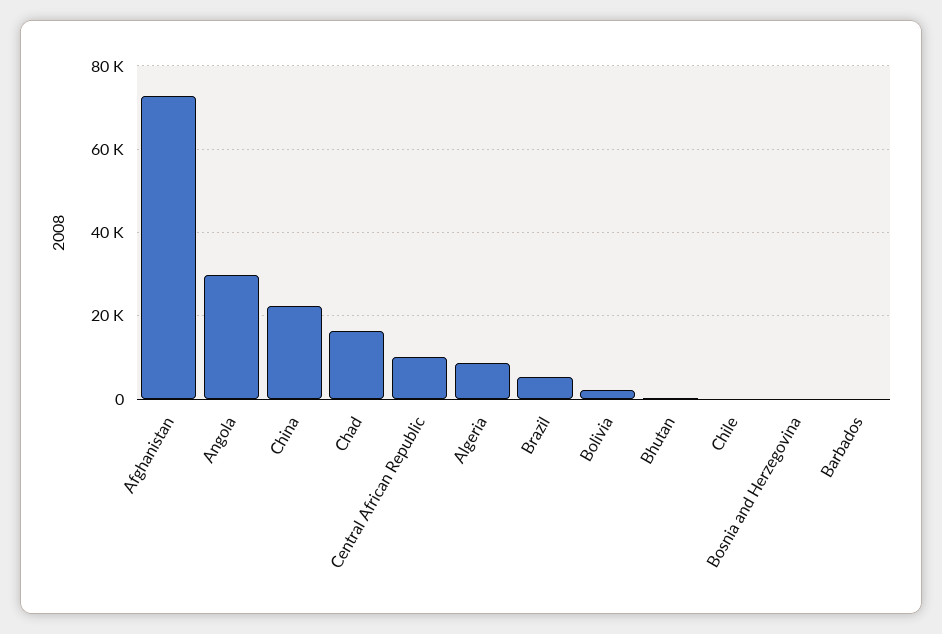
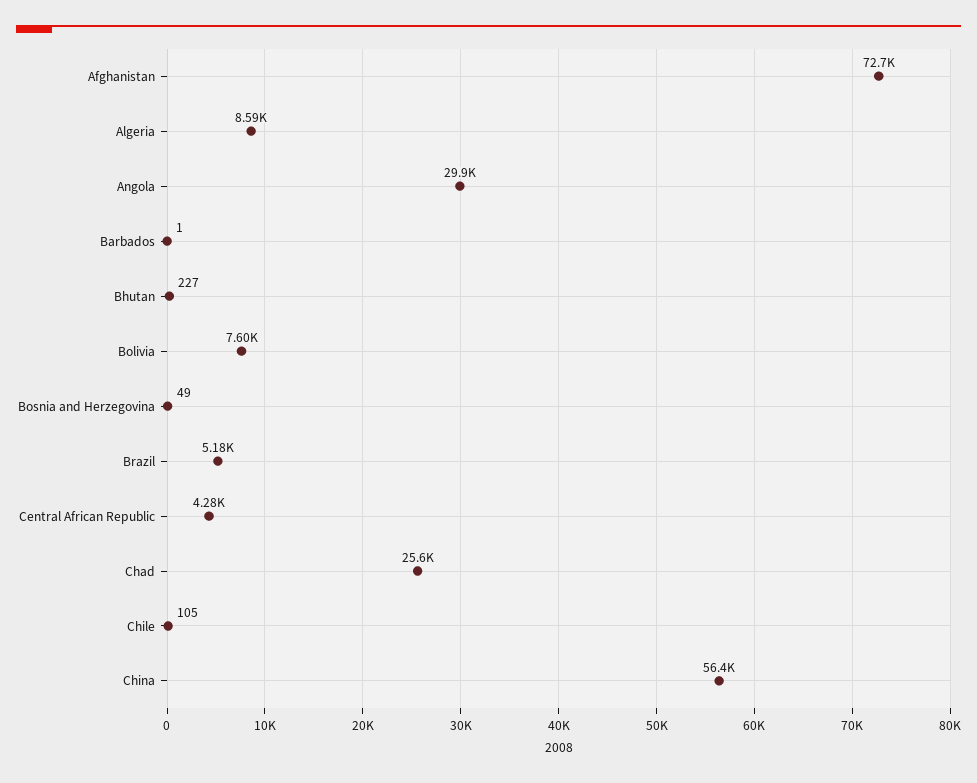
China: 22000 -> 56400
Chad: 16000 -> 25600
Central African Republic: 10000 -> 4280
Bolivia: 2000 -> 7600

